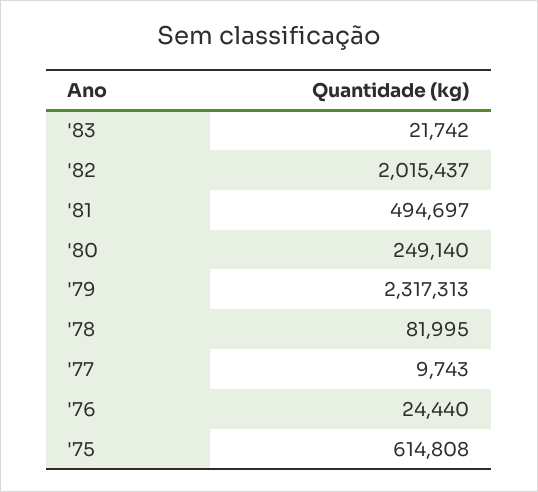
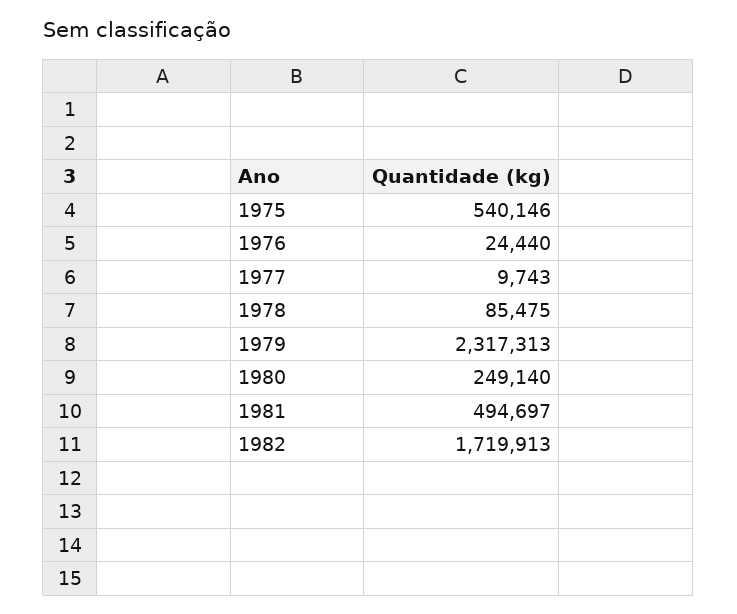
'83: 21742 -> none
'82: 2015437 -> 1719913
'78: 81995 -> 85475
'75: 614808 -> 540146

